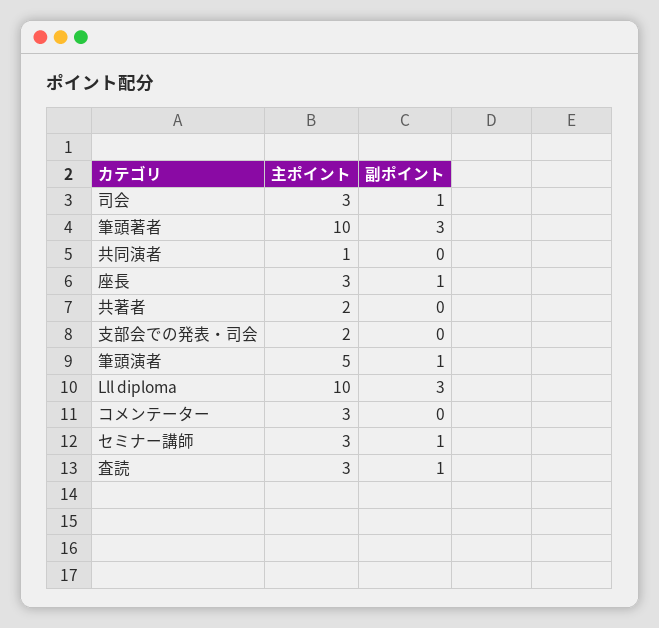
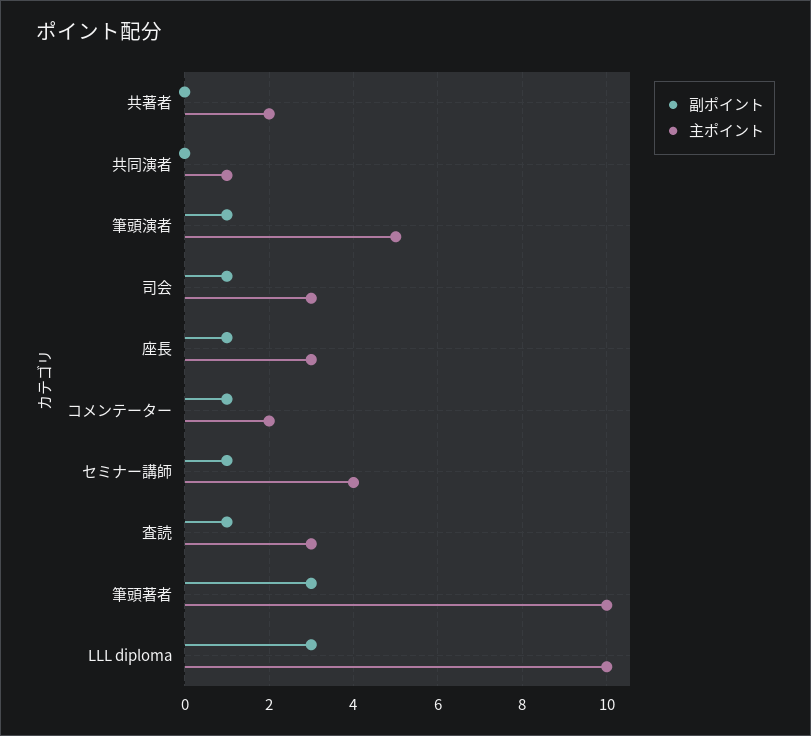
主ポイント, 支部会での発表・司会: 2 -> none
副ポイント, 支部会での発表・司会: 0 -> none
主ポイント, コメンテーター: 3 -> 2
副ポイント, コメンテーター: 0 -> 1
主ポイント, セミナー講師: 3 -> 4

